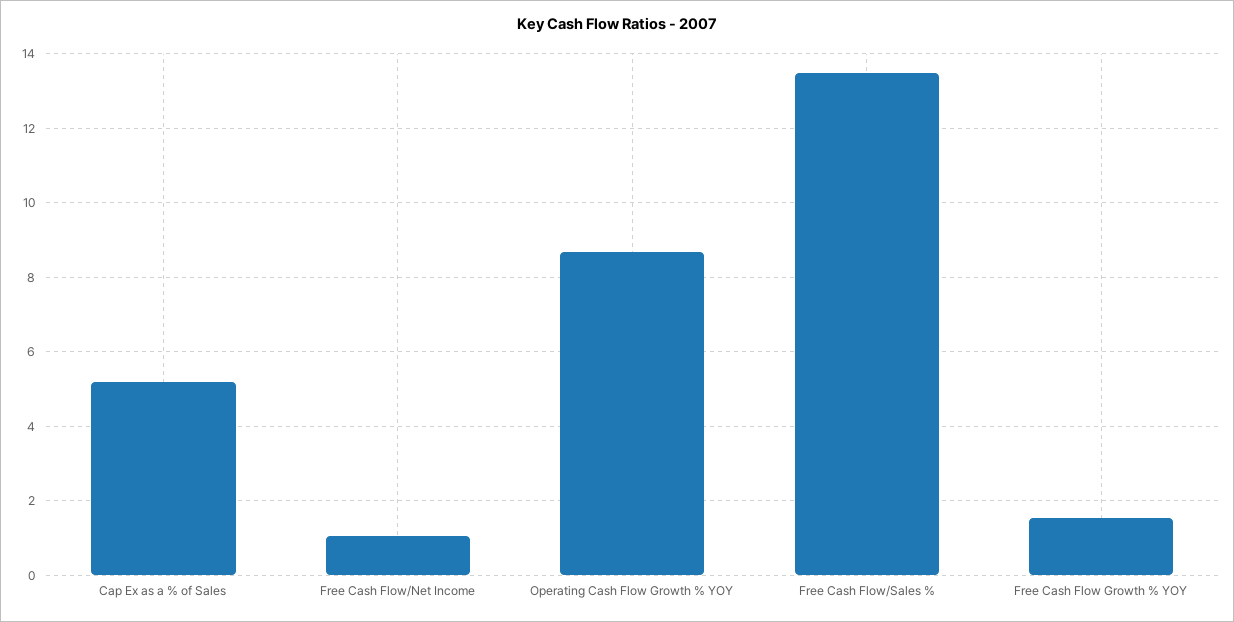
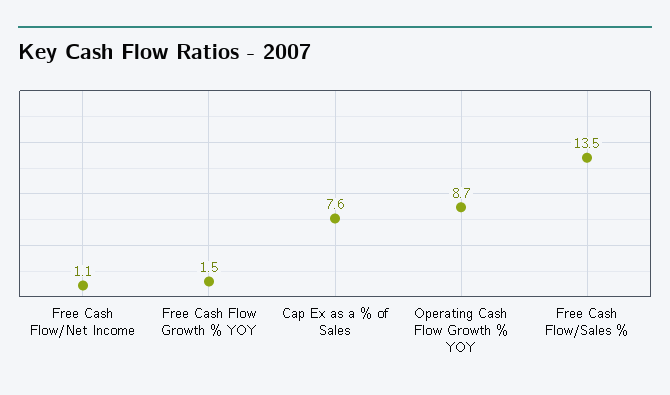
Cap Ex as a % of Sales: 5.2 -> 7.6

